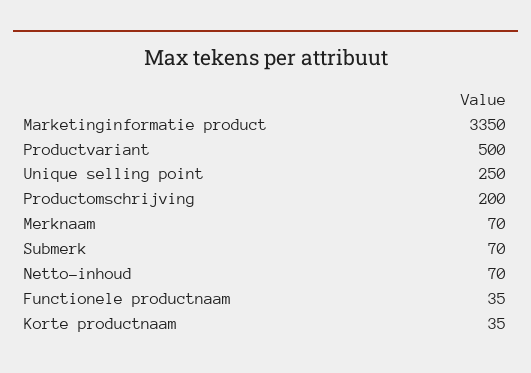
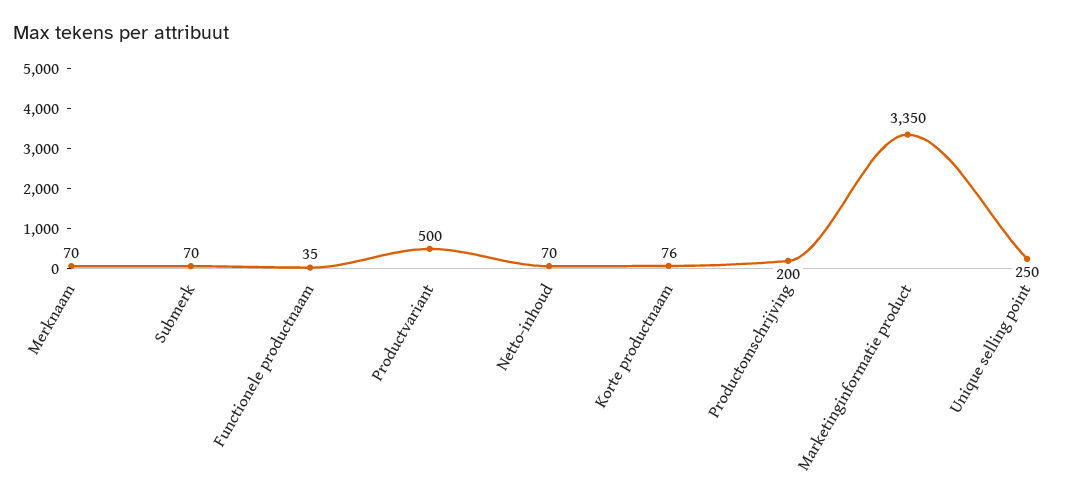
Korte productnaam: 35 -> 76

